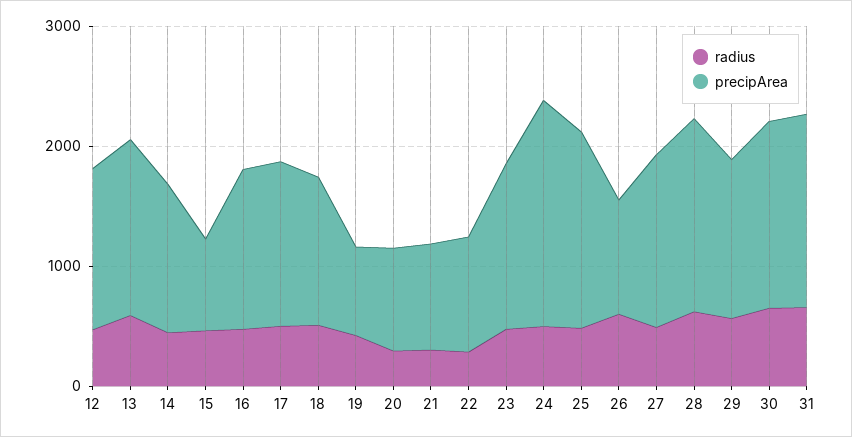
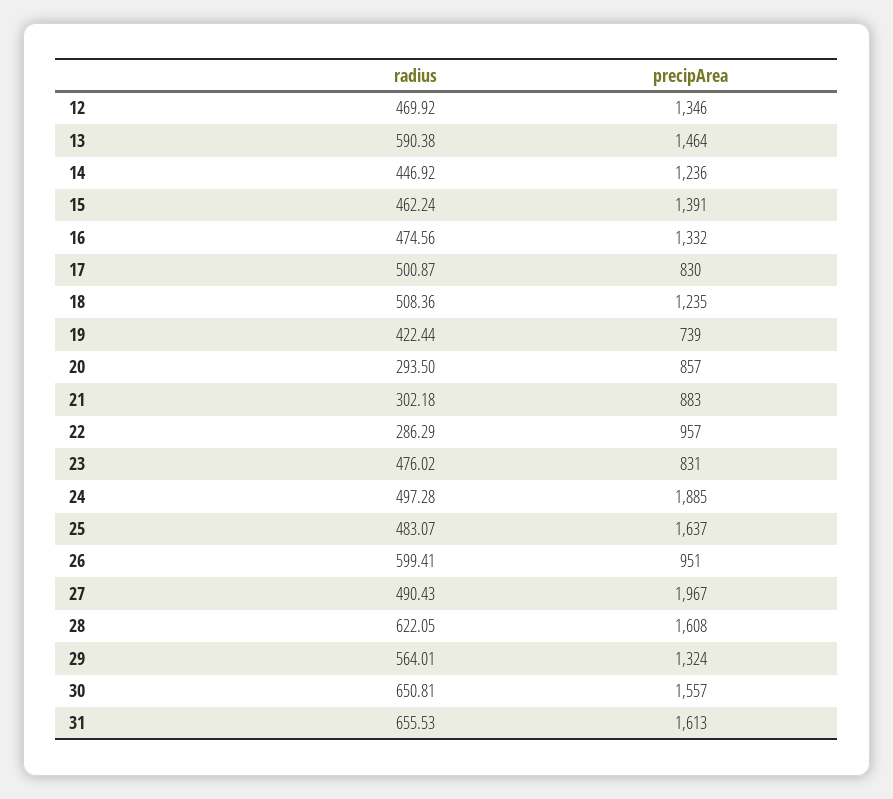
precipArea, 15: 800 -> 1391
precipArea, 17: 1400 -> 830
precipArea, 23: 1400 -> 831
precipArea, 27: 1400 -> 1967

